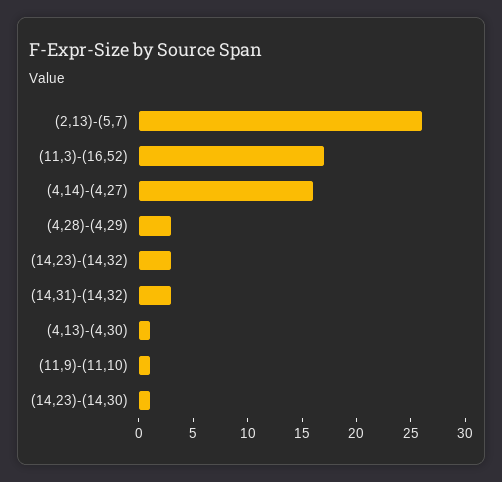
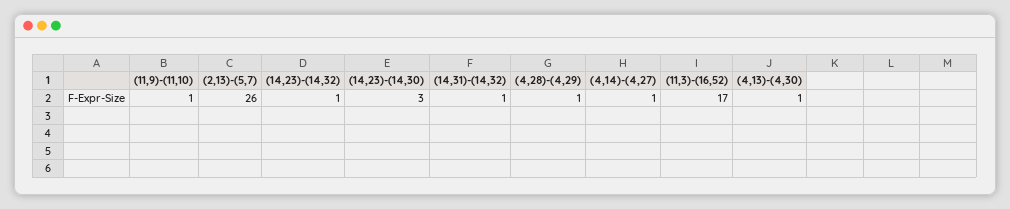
(4,14)-(4,27): 16 -> 1
(4,28)-(4,29): 3 -> 1
(14,23)-(14,32): 3 -> 1
(14,31)-(14,32): 3 -> 1
(14,23)-(14,30): 1 -> 3

